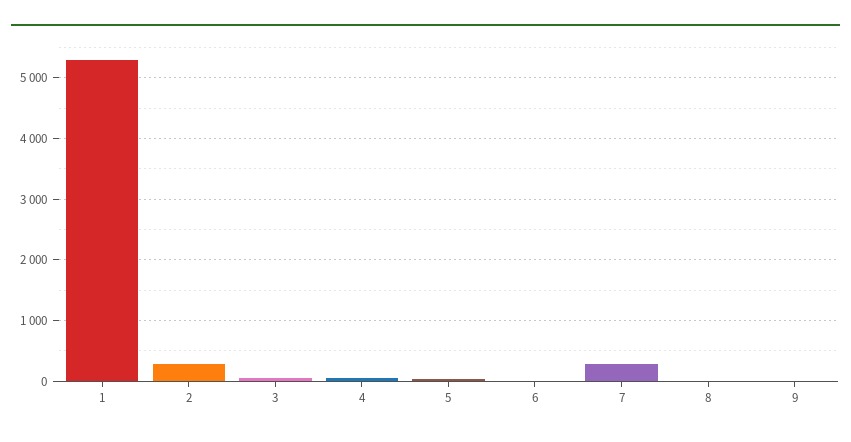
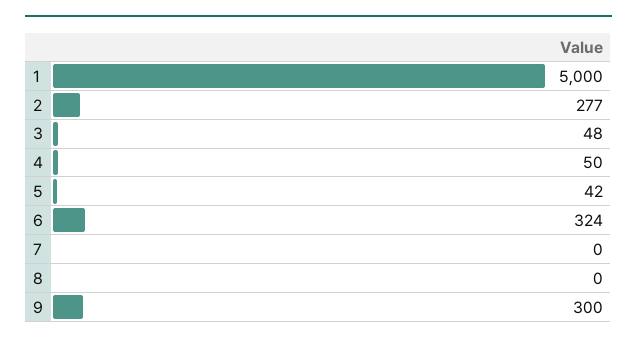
1: 5300 -> 5000
6: 0 -> 324
7: 300 -> 0
9: 0 -> 300

